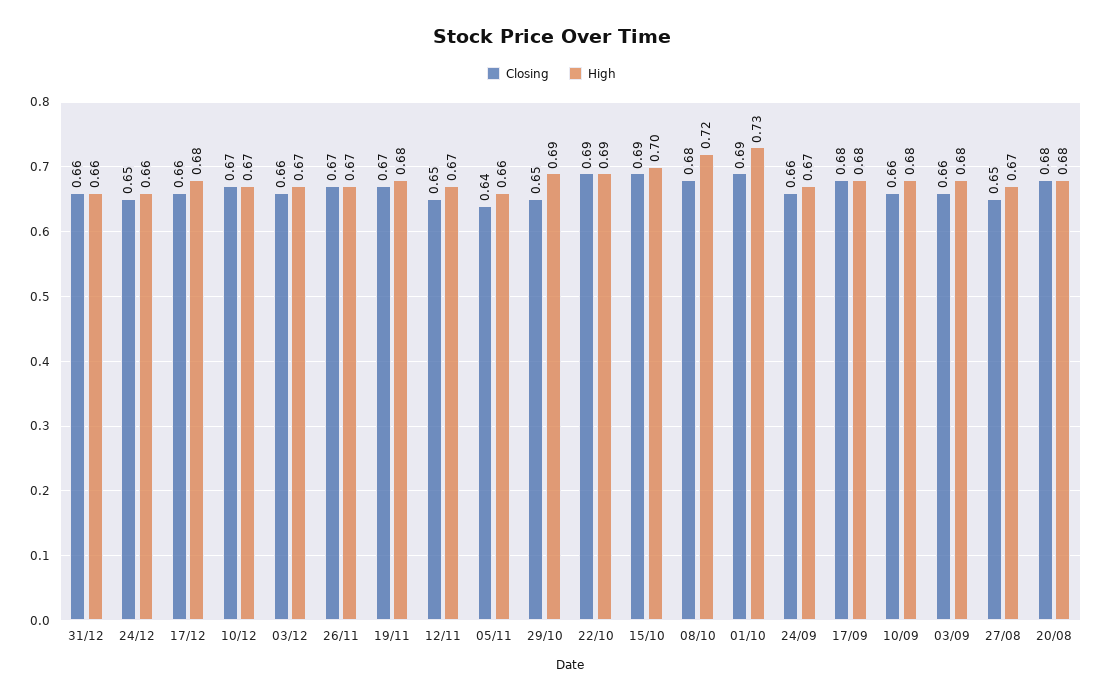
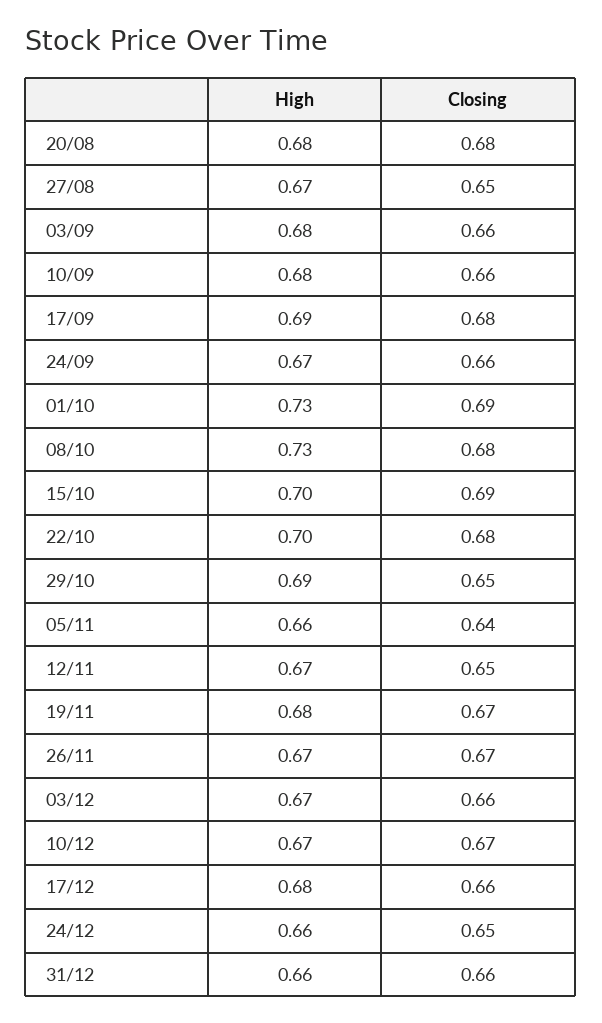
Closing, 22/10: 0.69 -> 0.68
High, 22/10: 0.69 -> 0.7
High, 08/10: 0.72 -> 0.73
High, 17/09: 0.68 -> 0.69

